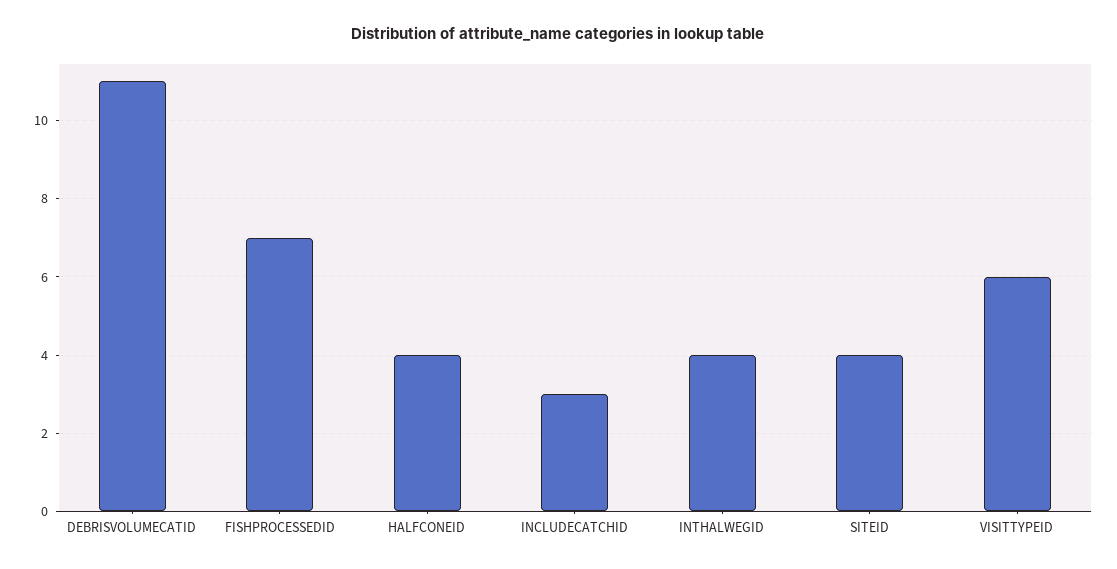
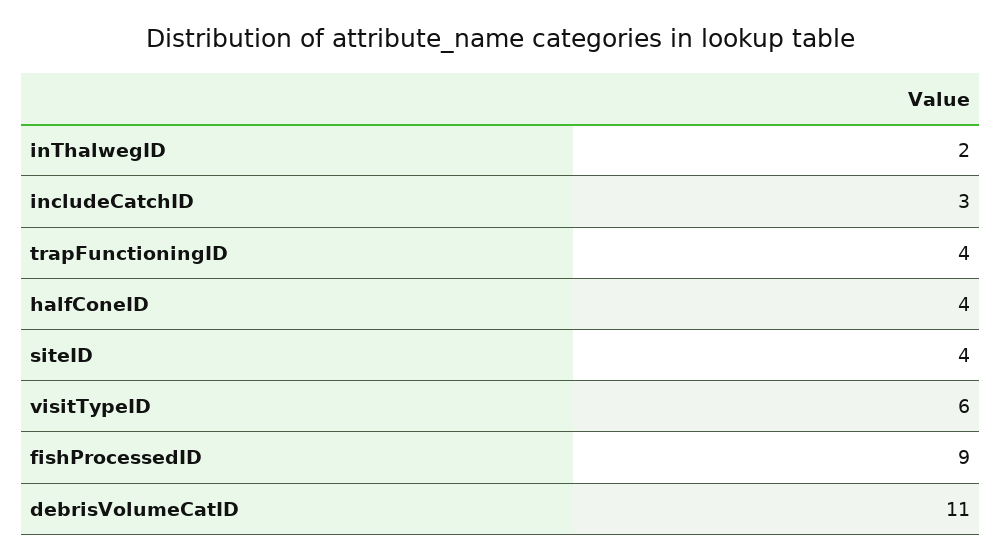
FISHPROCESSEDID: 7 -> 9
INTHALWEGID: 4 -> 2
trapFunctioningID: none -> 4

